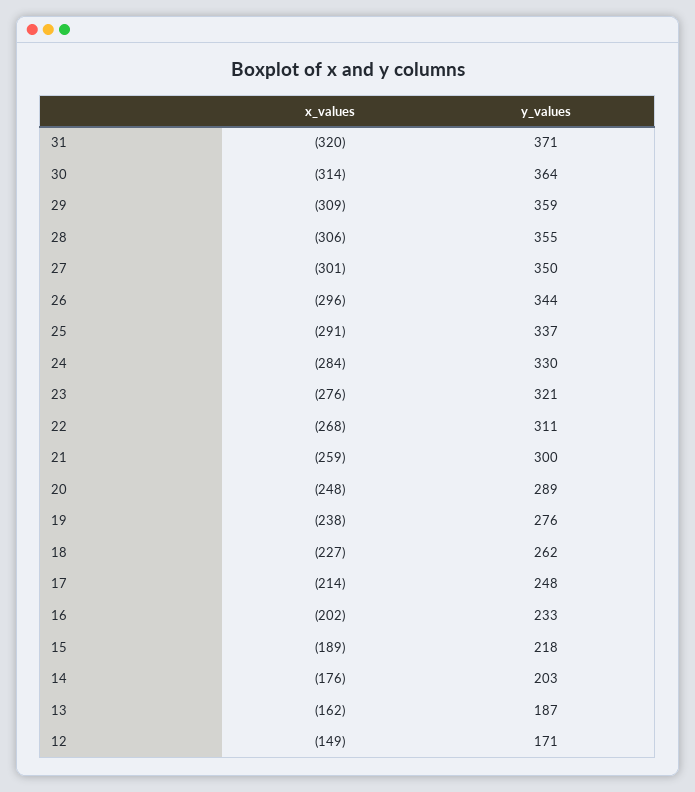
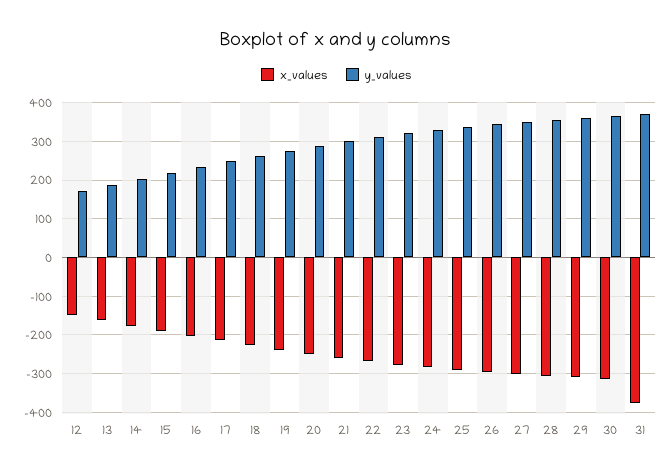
x_values, 31: -320 -> -380

